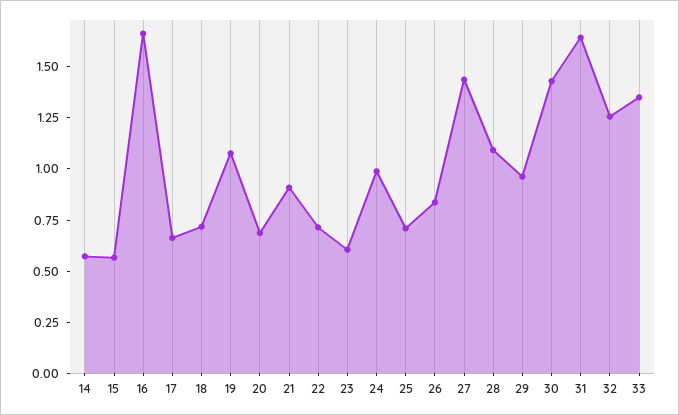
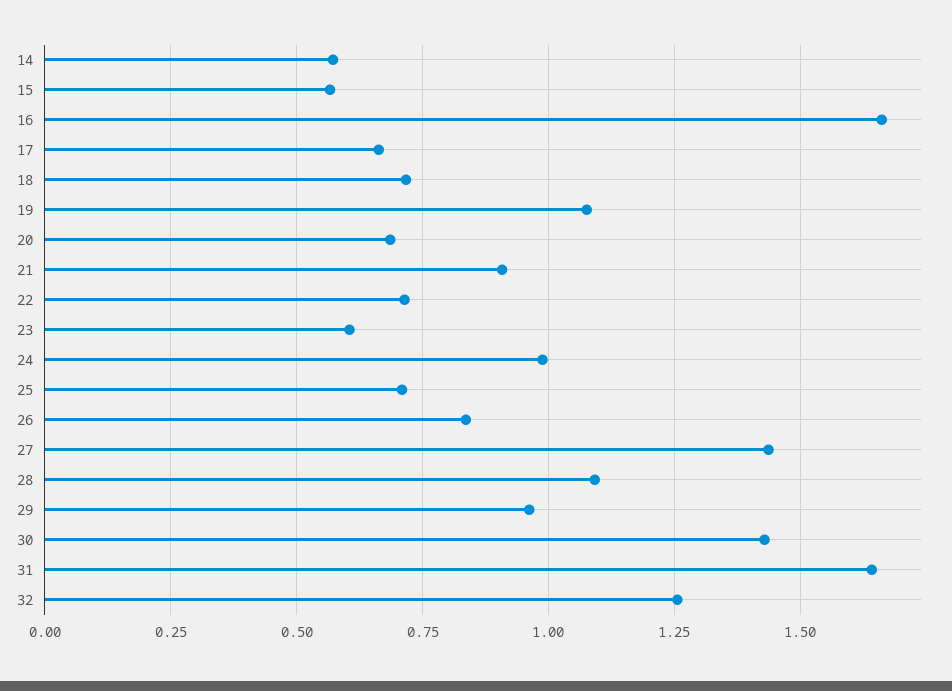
33: 1.35 -> none

